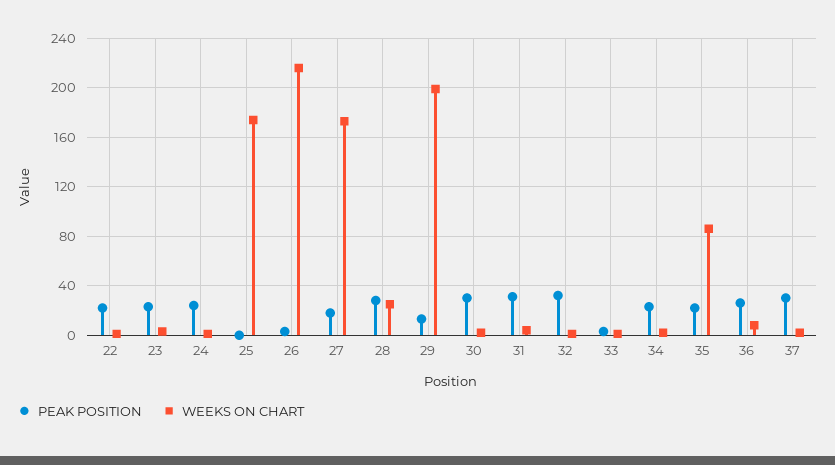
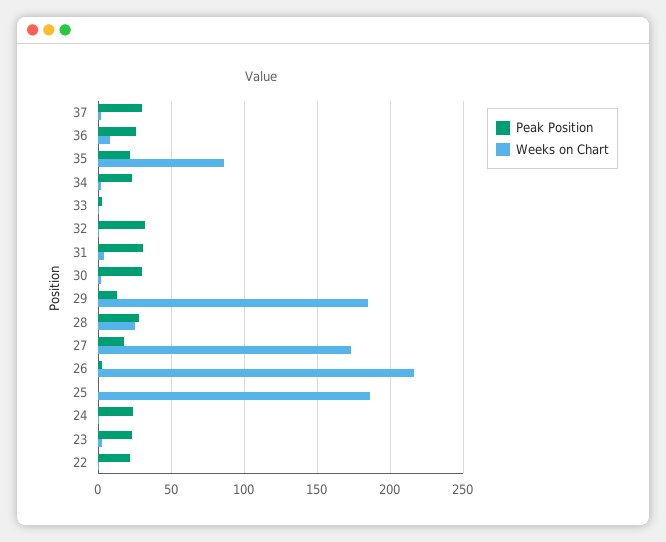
WEEKS ON CHART, 25: 175 -> 185
WEEKS ON CHART, 29: 200 -> 185

